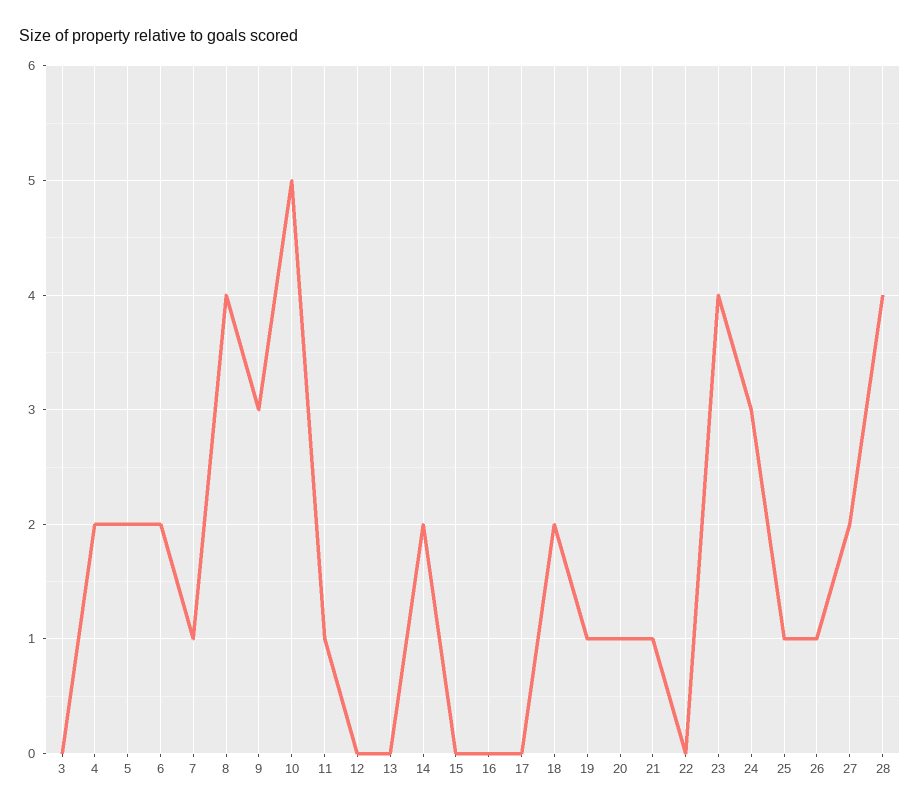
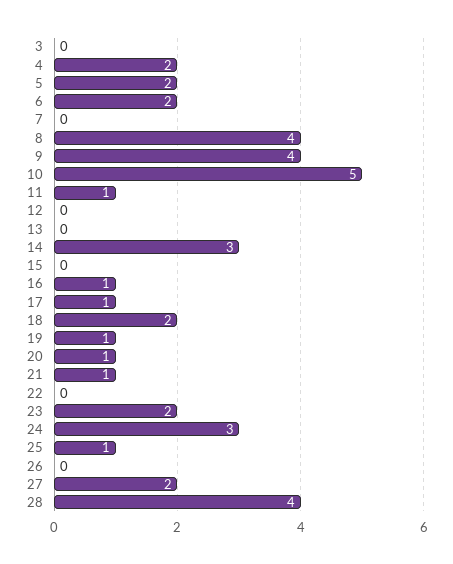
7: 1 -> 0
9: 3 -> 4
14: 2 -> 3
16: 0 -> 1
17: 0 -> 1
23: 4 -> 2
26: 1 -> 0

